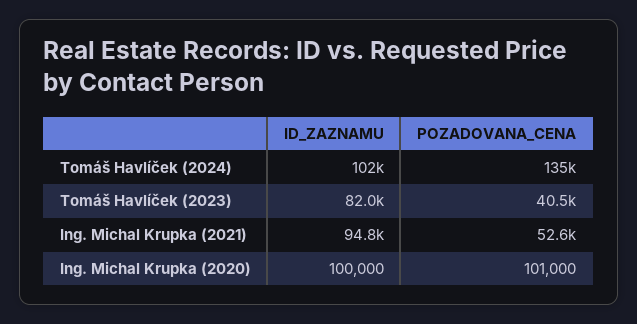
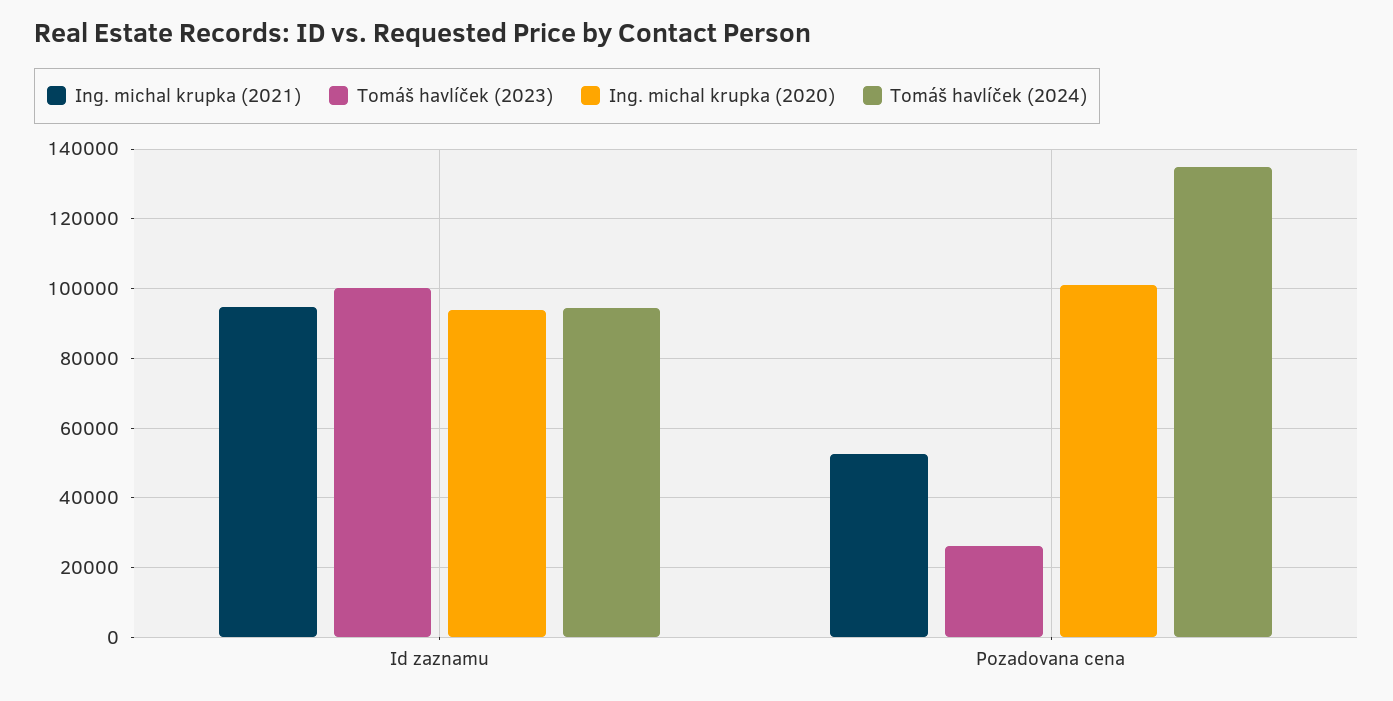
Tomáš Havlíček (2024), ID_ZAZNAMU: 102000 -> 94000
Tomáš Havlíček (2023), ID_ZAZNAMU: 82000 -> 100000
Tomáš Havlíček (2023), POZADOVANA_CENA: 40500 -> 26000
Ing. Michal Krupka (2020), ID_ZAZNAMU: 100000 -> 94000

